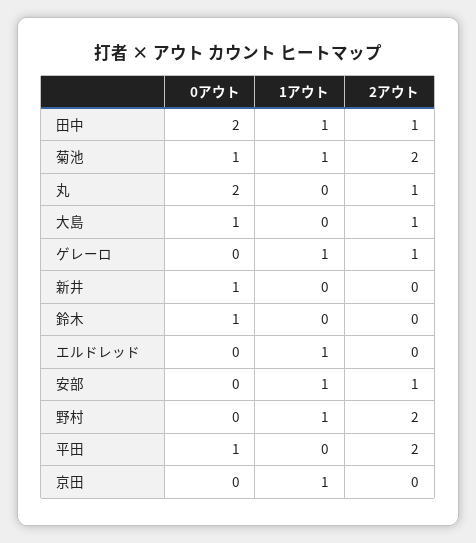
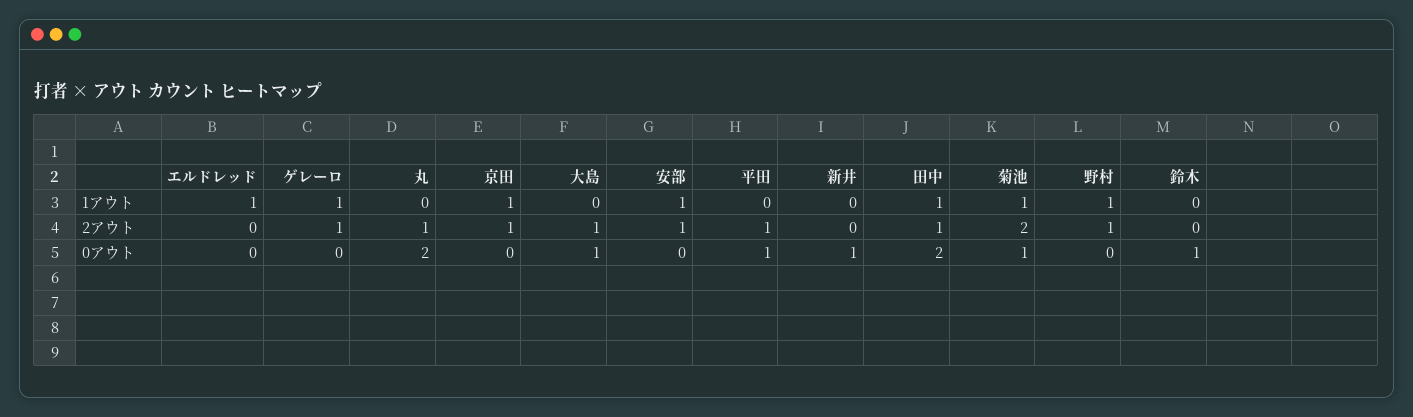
2アウト, 野村: 2 -> 1
2アウト, 平田: 2 -> 1
2アウト, 京田: 0 -> 1

